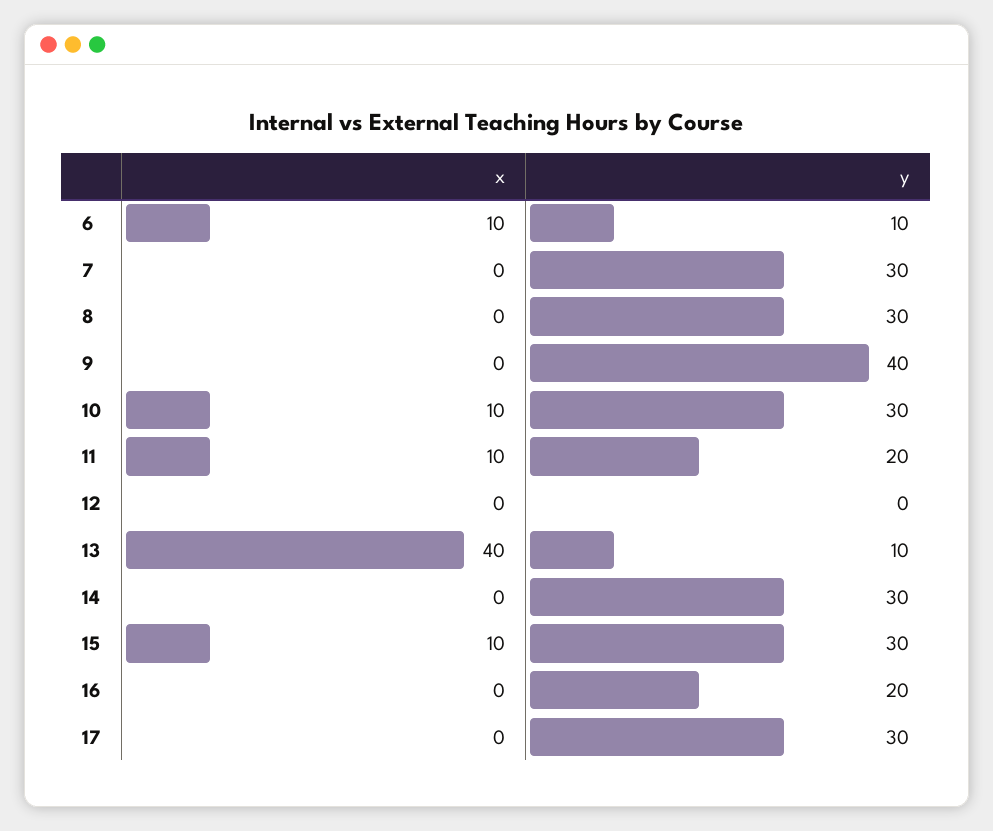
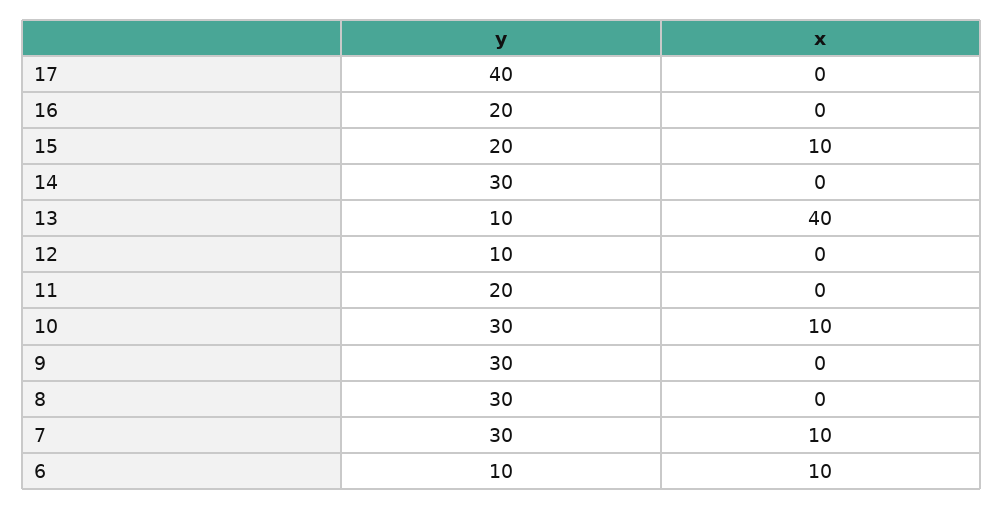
x, 7: 0 -> 10
y, 9: 40 -> 30
x, 11: 10 -> 0
y, 12: 0 -> 10
y, 15: 30 -> 20
y, 17: 30 -> 40

